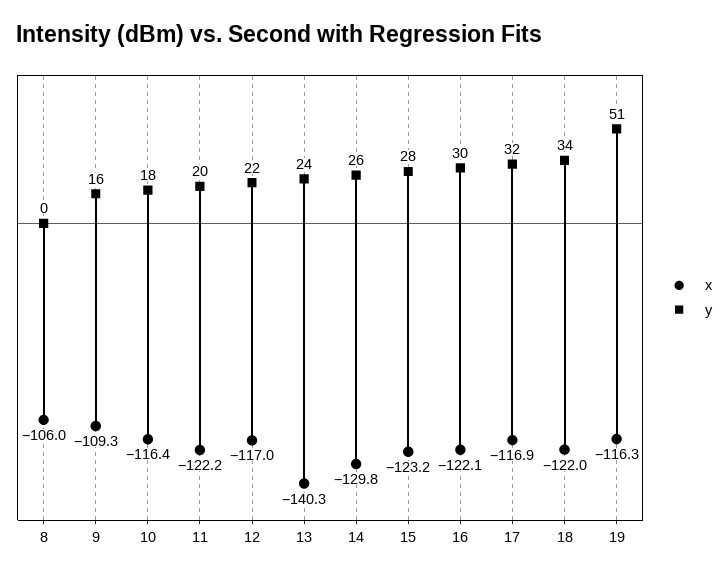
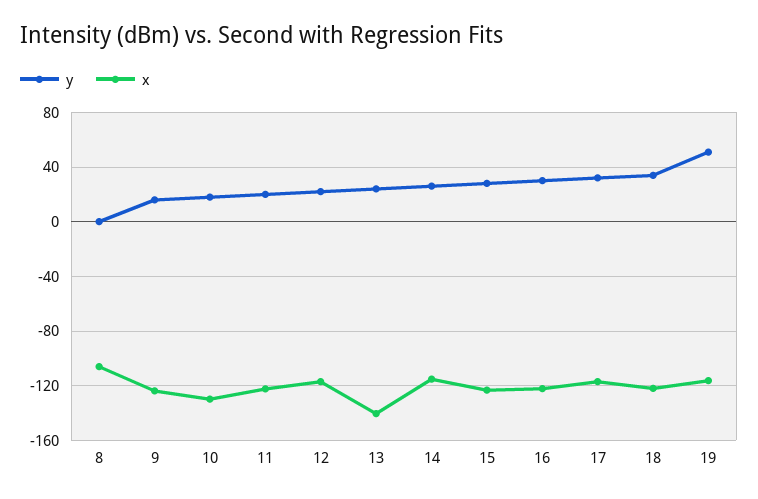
x, 9: -109.3 -> -125
x, 10: -116.4 -> -130
x, 14: -129.8 -> -115

